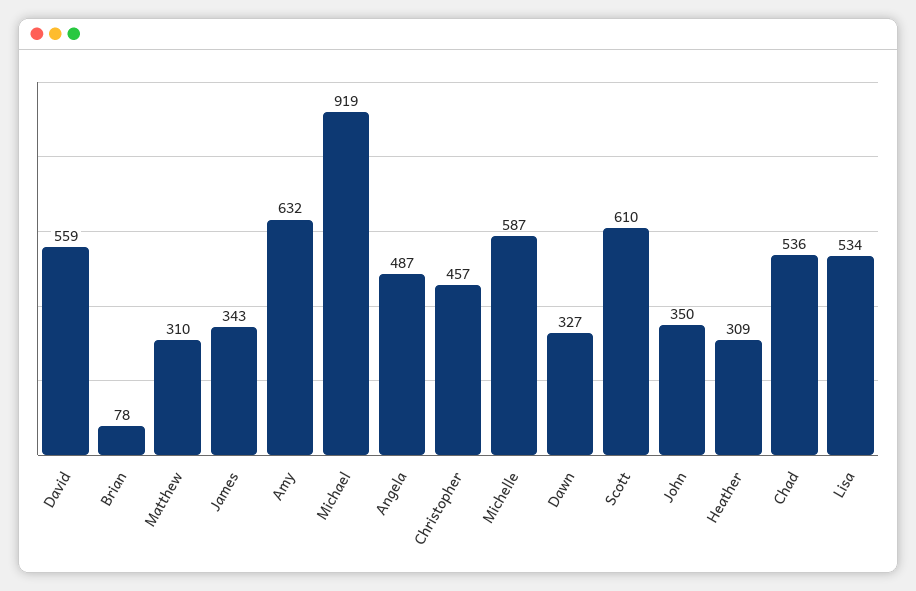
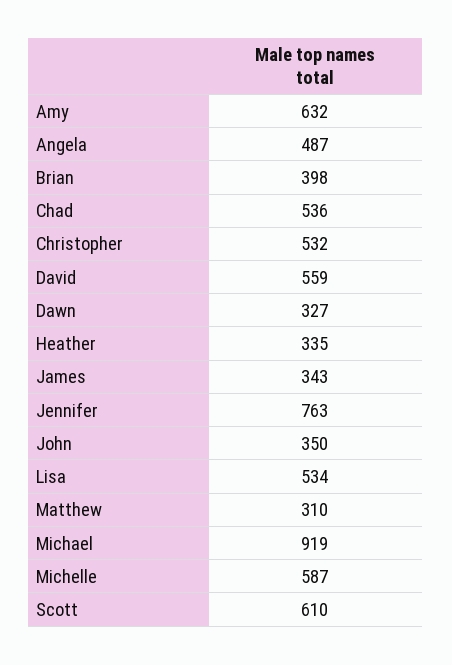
Brian: 78 -> 398
Christopher: 457 -> 532
Heather: 309 -> 335
Jennifer: none -> 763

